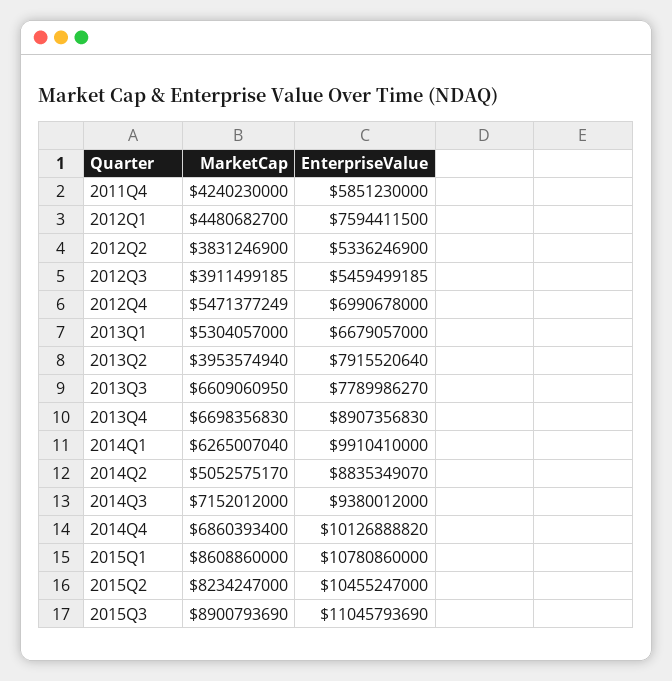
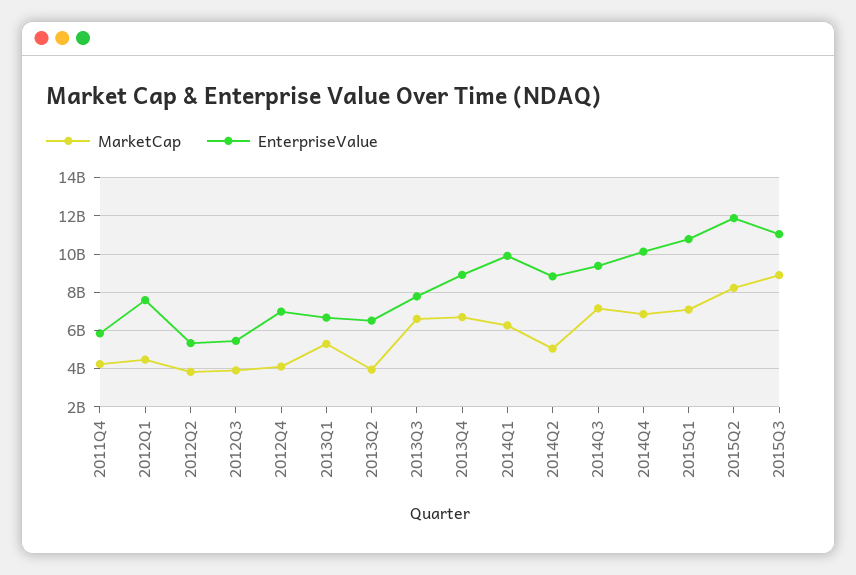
MarketCap, 2012Q4: 5471377249 -> 4000000000
EnterpriseValue, 2013Q2: 7915520640 -> 6500000000
MarketCap, 2015Q1: 8608860000 -> 7000000000
EnterpriseValue, 2015Q2: 10455247000 -> 12000000000

